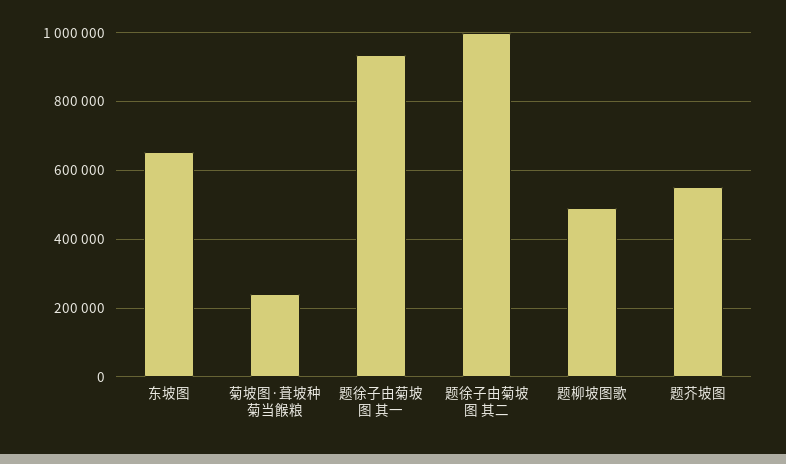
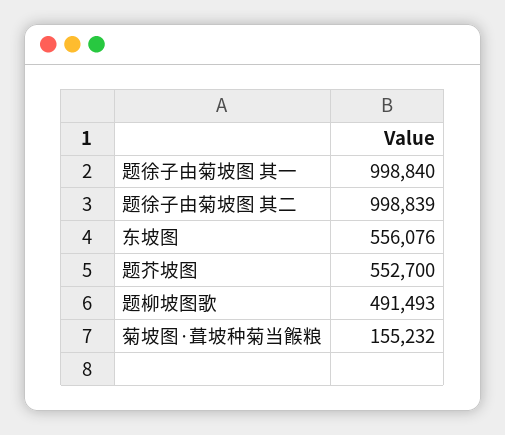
东坡图: 660000 -> 556076
菊坡图·葺坡种菊当餱粮: 240000 -> 155232
题徐子由菊坡图 其一: 940000 -> 998840

